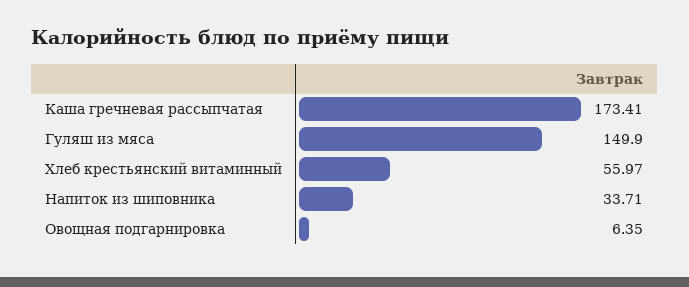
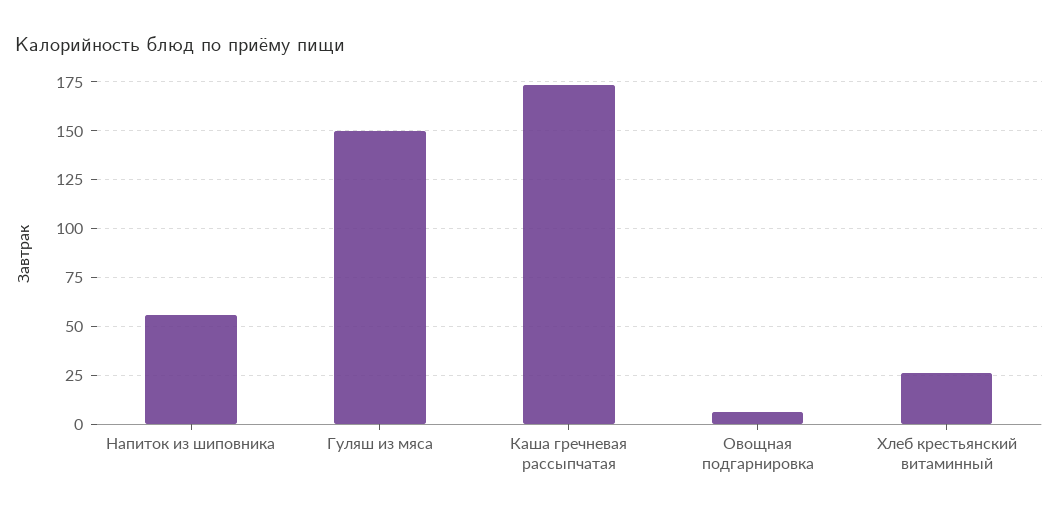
Хлеб крестьянский витаминный: 55.97 -> 25
Напиток из шиповника: 33.71 -> 55

